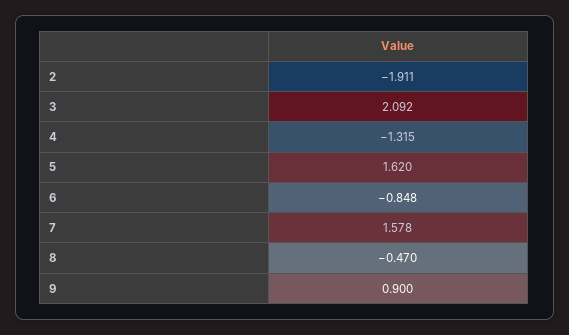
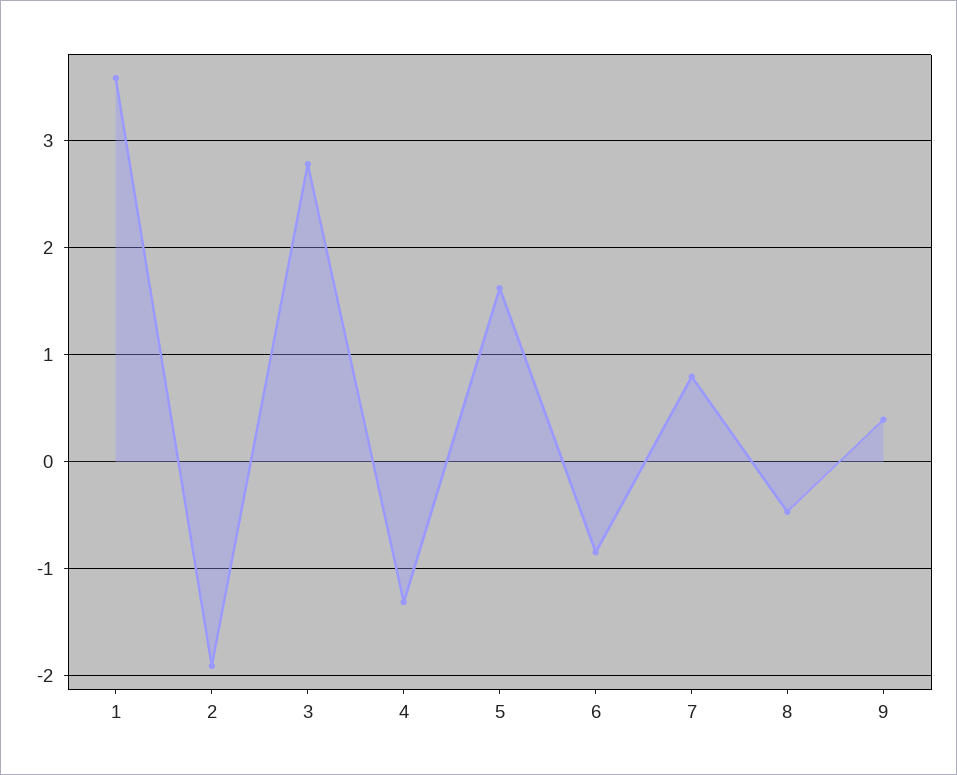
3: 2.092 -> 2.8
7: 1.578 -> 0.8
9: 0.9 -> 0.4
1: none -> 3.6

